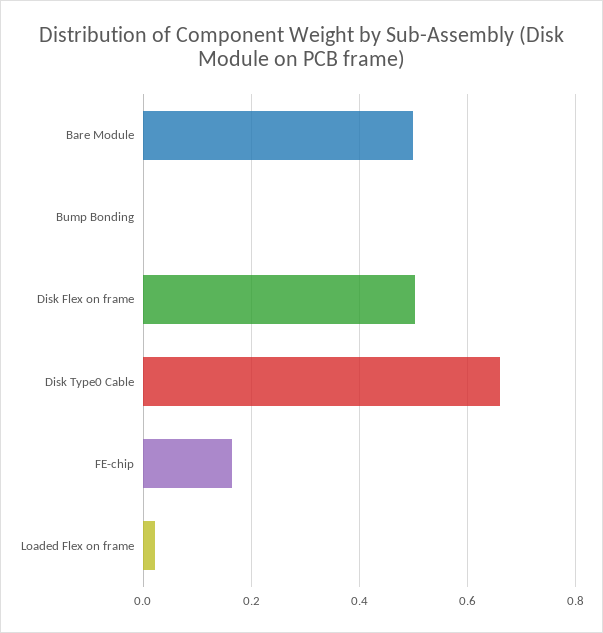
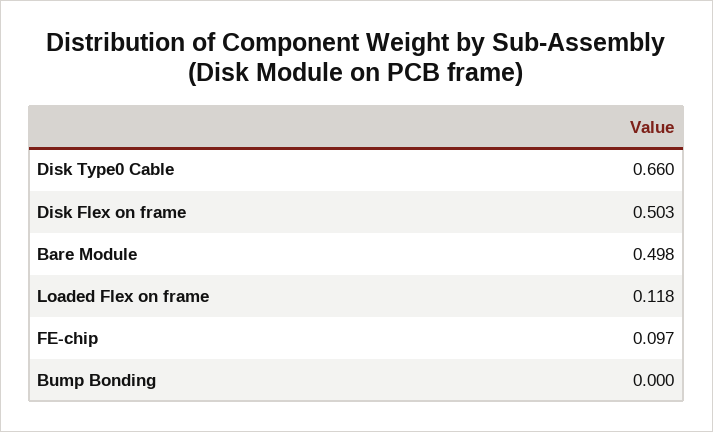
FE-chip: 0.16 -> 0.097
Loaded Flex on frame: 0.02 -> 0.118

